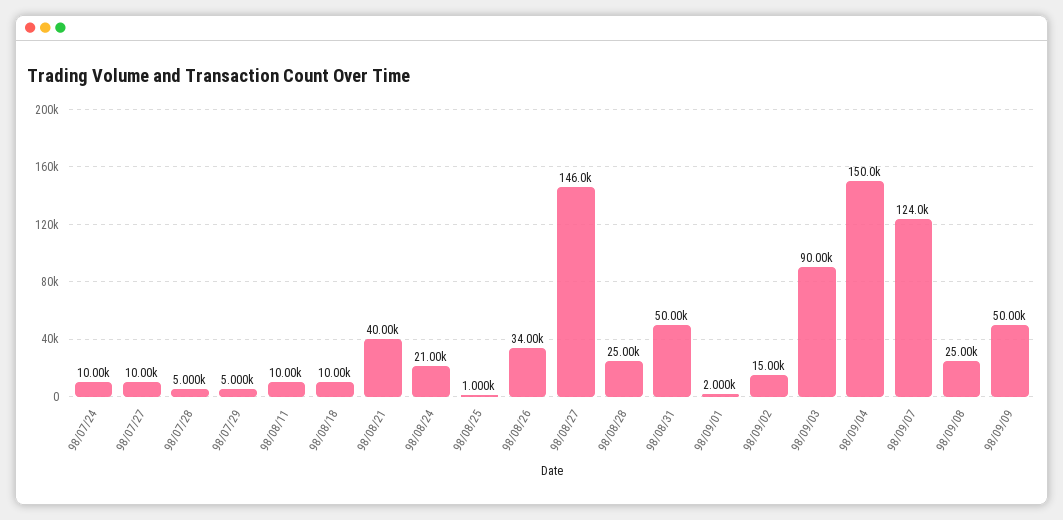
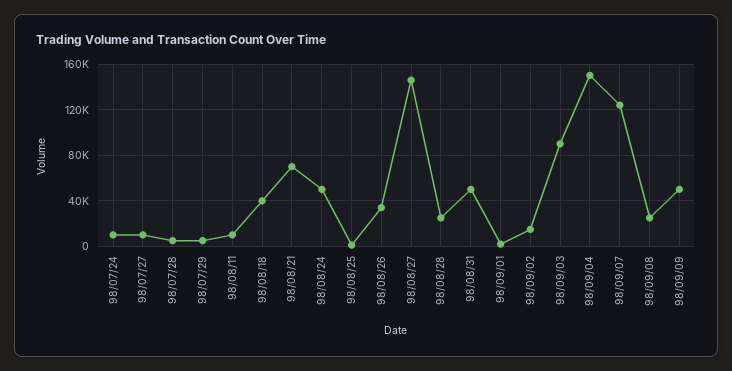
98/08/18: 10000 -> 40000
98/08/21: 40000 -> 70000
98/08/24: 21000 -> 50000

